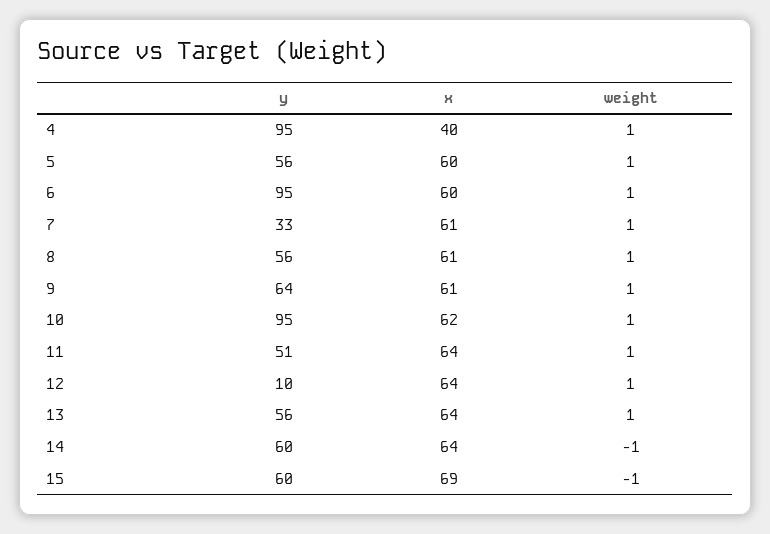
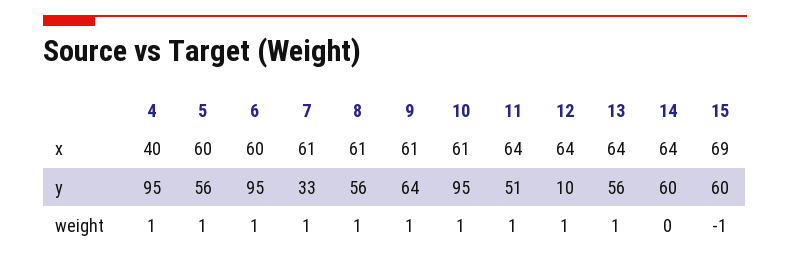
x, 10: 62 -> 61
weight, 14: -1 -> 0

